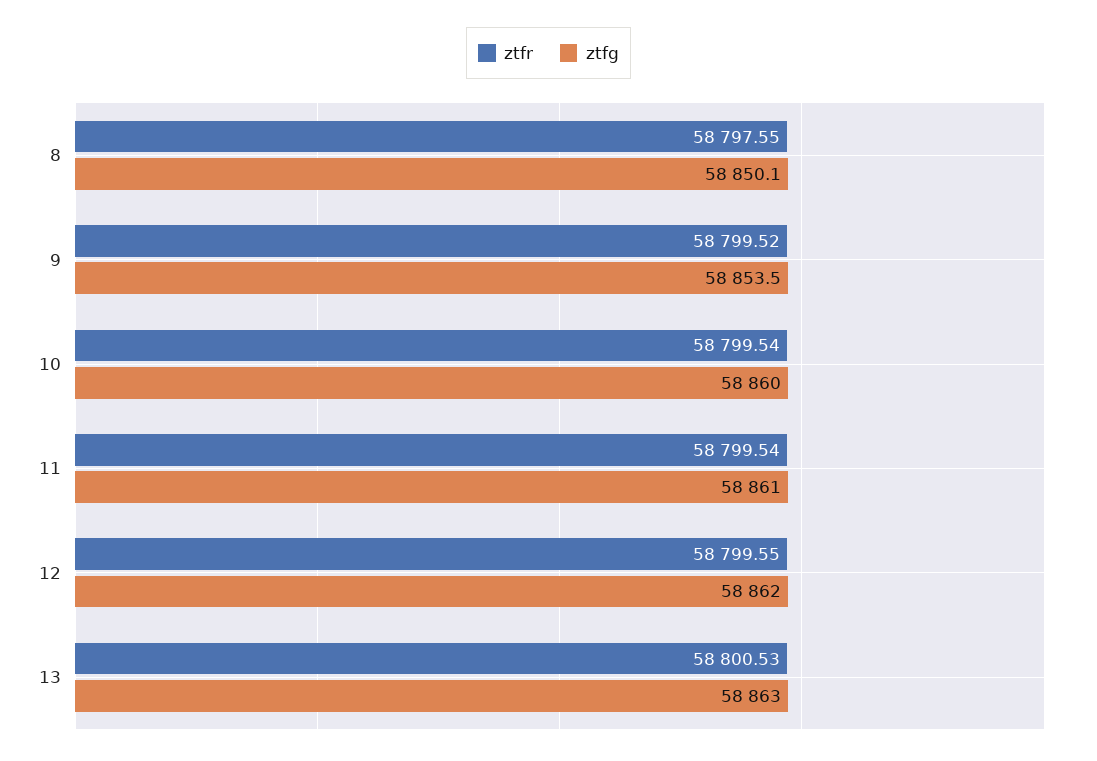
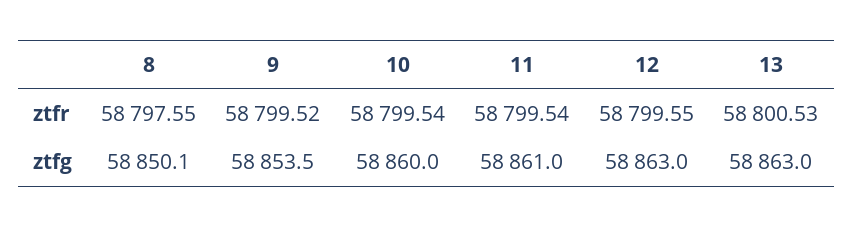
ztfg, 12: 58862 -> 58863

